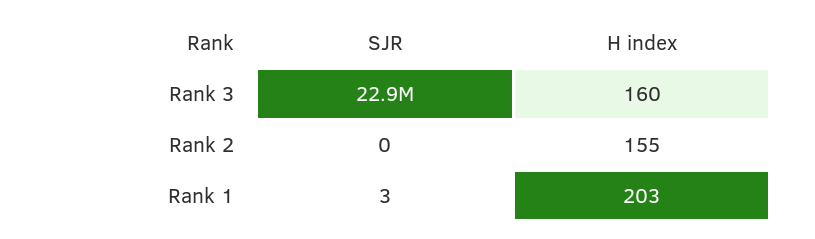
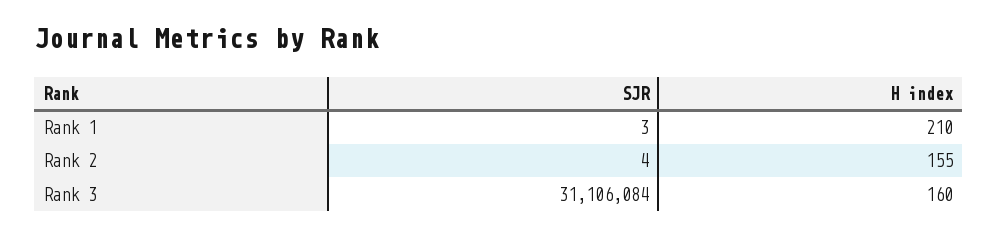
SJR, Rank 3: 22900000 -> 31106084
SJR, Rank 2: 0 -> 4
H index, Rank 1: 203 -> 210

